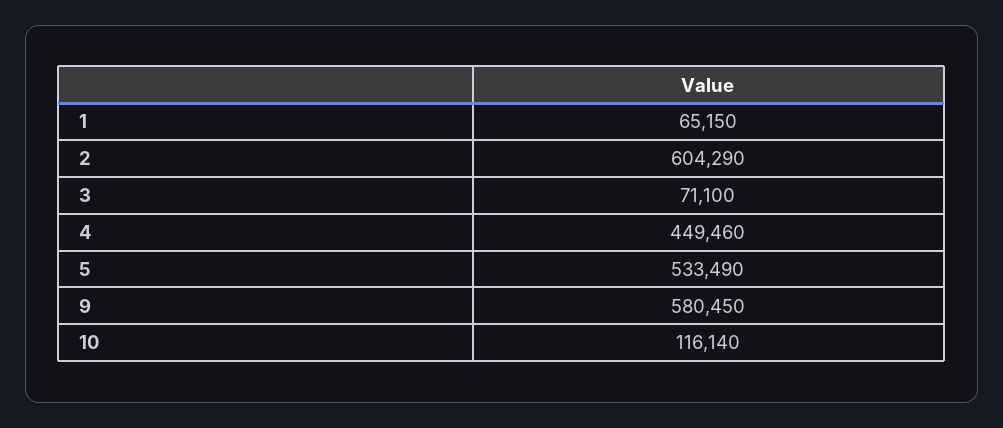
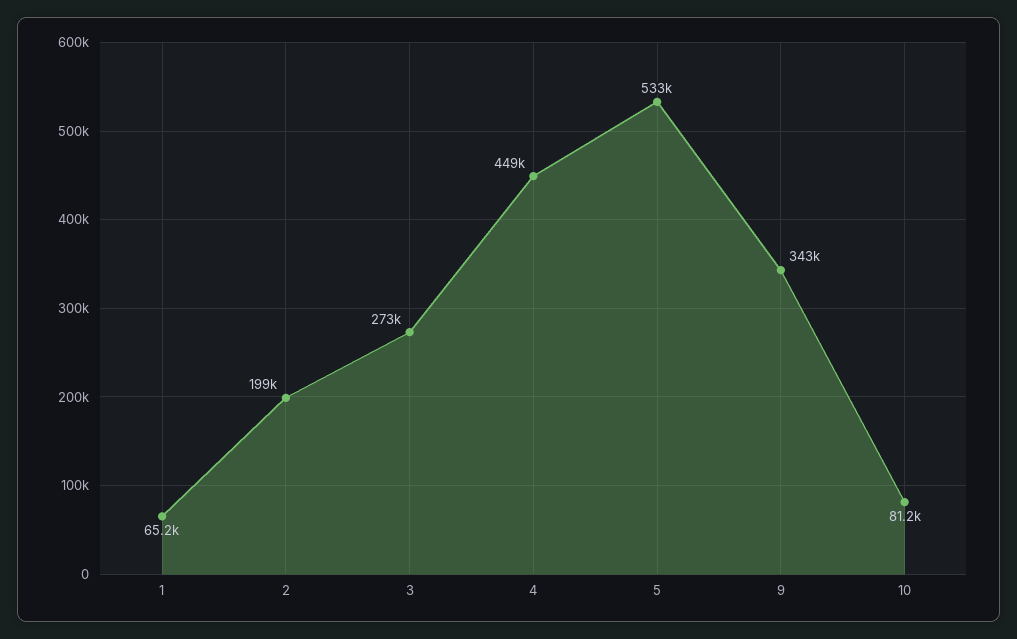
2: 604290 -> 199000
3: 71100 -> 273000
9: 580450 -> 343000
10: 116140 -> 81200

